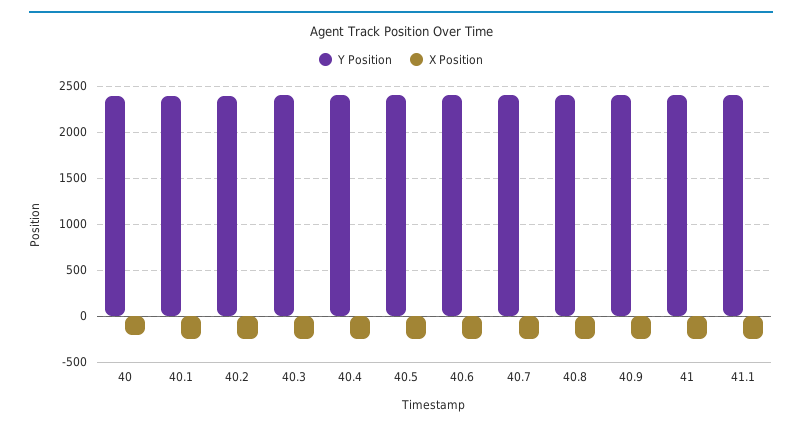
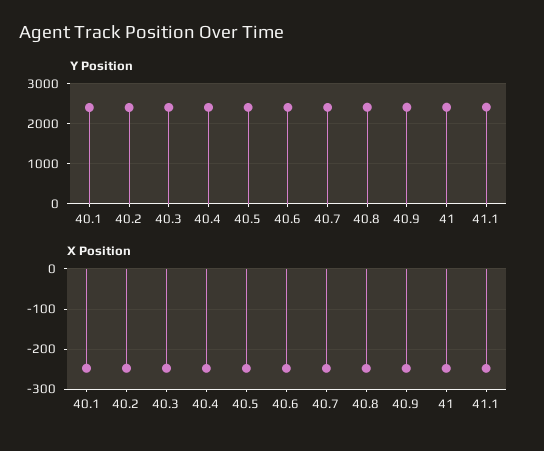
Y Position, 40: 2400 -> none
X Position, 40: -200 -> none

